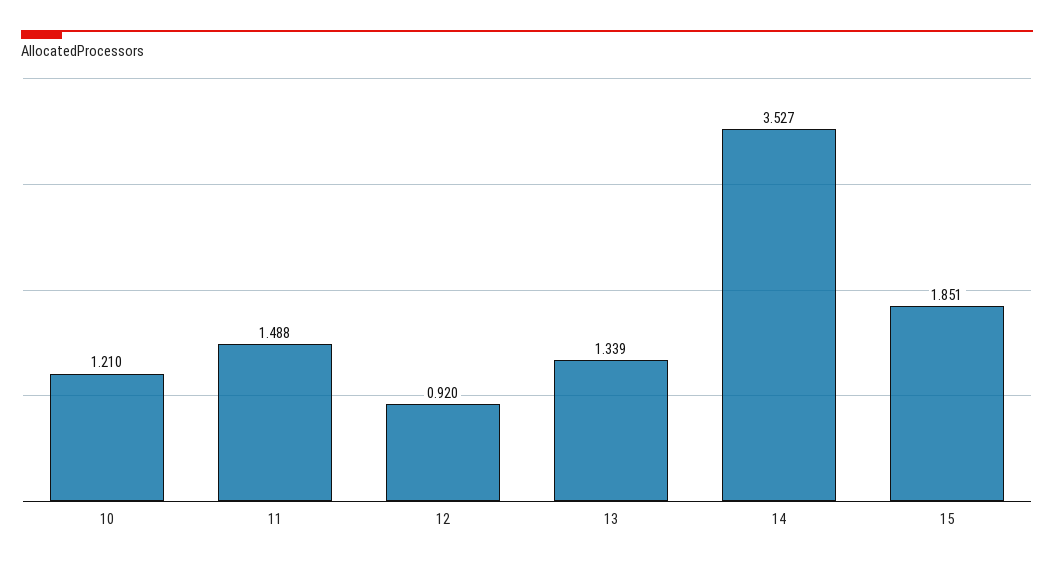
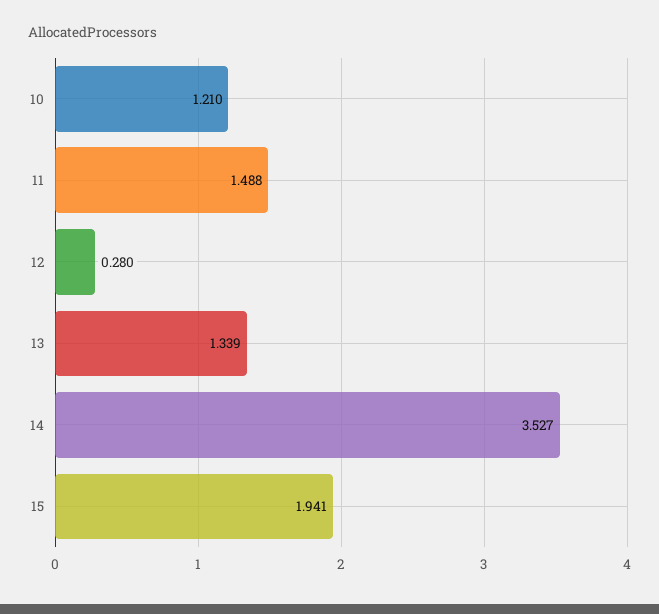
12: 0.92 -> 0.28
15: 1.851 -> 1.941

